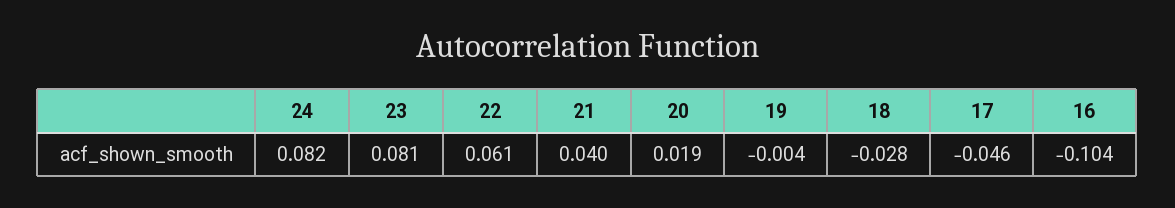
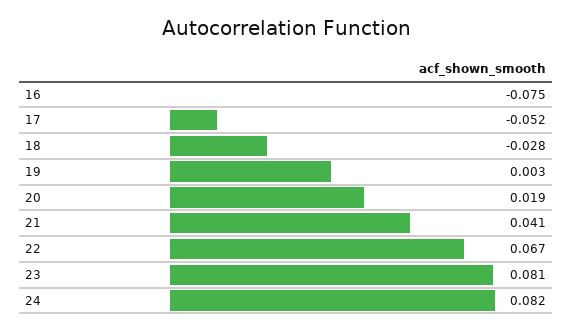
22: 0.061 -> 0.067
21: 0.04 -> 0.041
19: -0.004 -> 0.003
17: -0.046 -> -0.052
16: -0.104 -> -0.075

